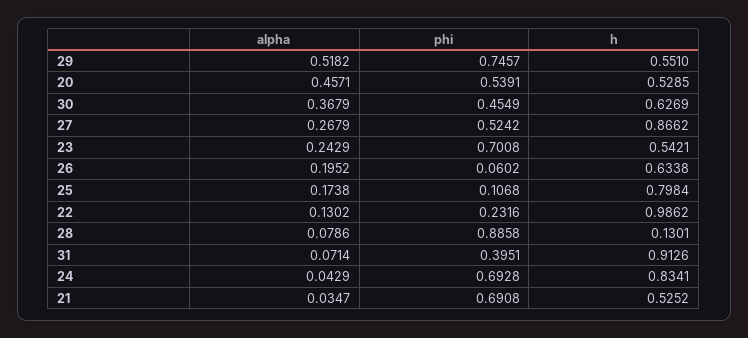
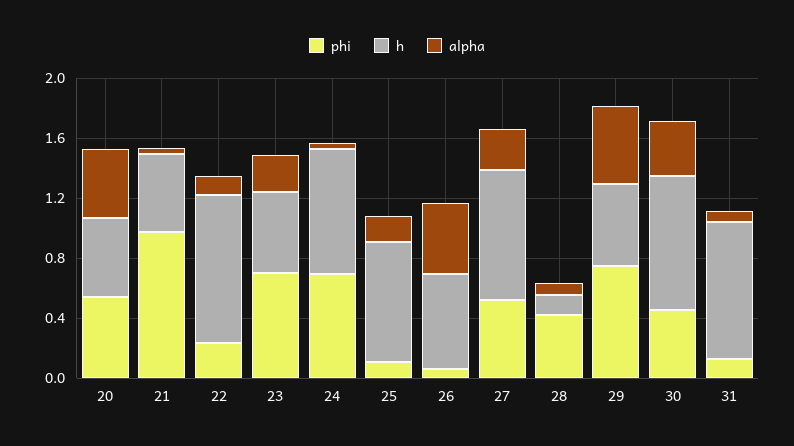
h, 30: 0.6269 -> 0.9
alpha, 26: 0.1952 -> 0.5
phi, 28: 0.8858 -> 0.4
phi, 31: 0.3951 -> 0.1
phi, 21: 0.6908 -> 1

